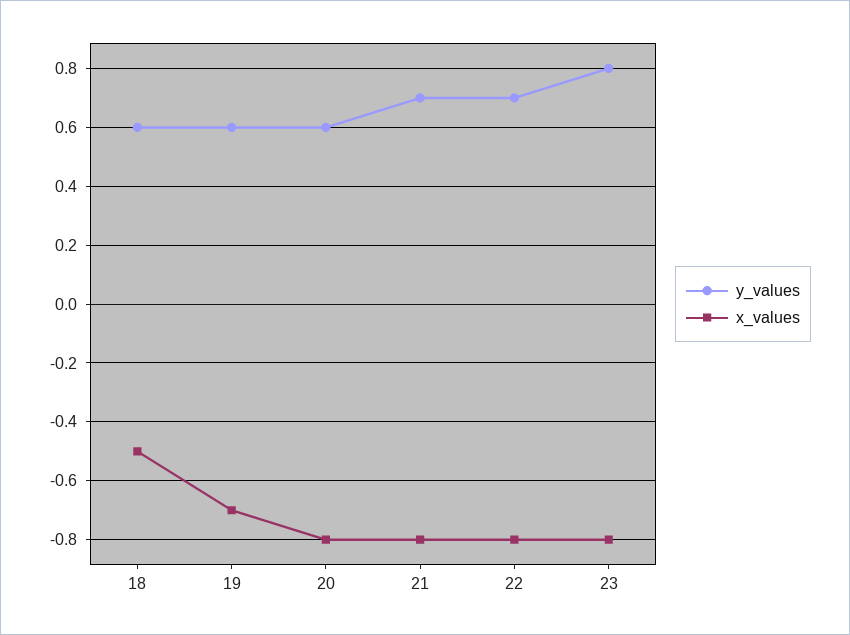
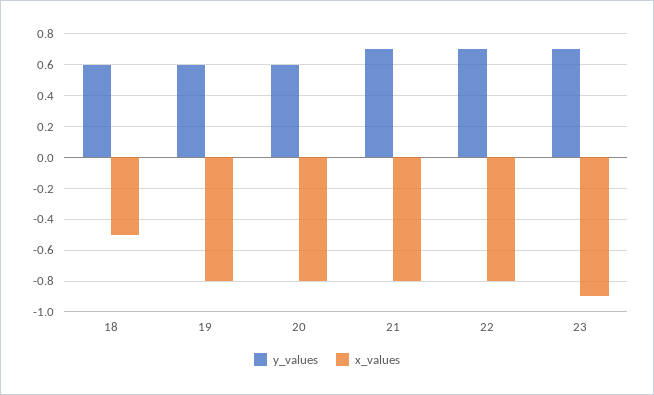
x_values, 19: -0.7 -> -0.8
y_values, 23: 0.8 -> 0.7
x_values, 23: -0.8 -> -0.9

